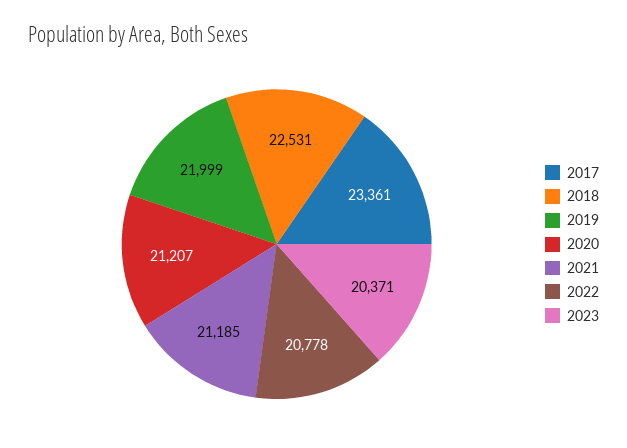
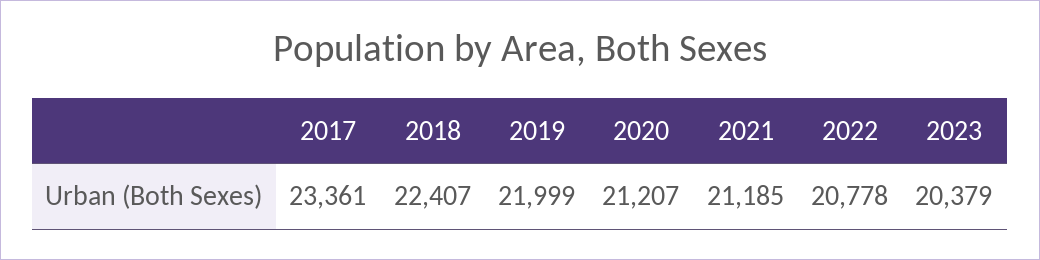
2018: 22531 -> 22407
2023: 20371 -> 20379

